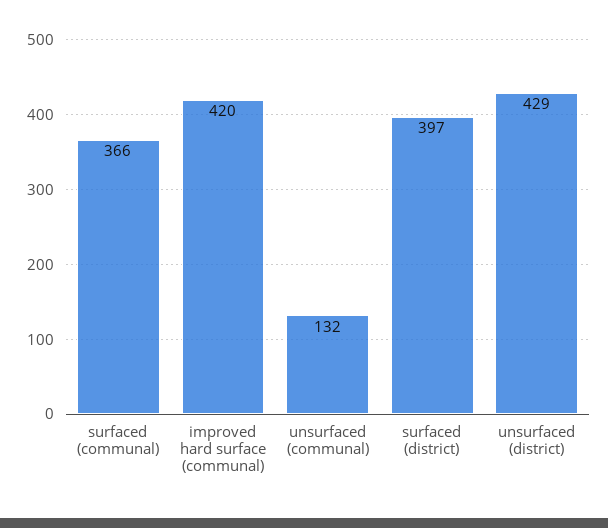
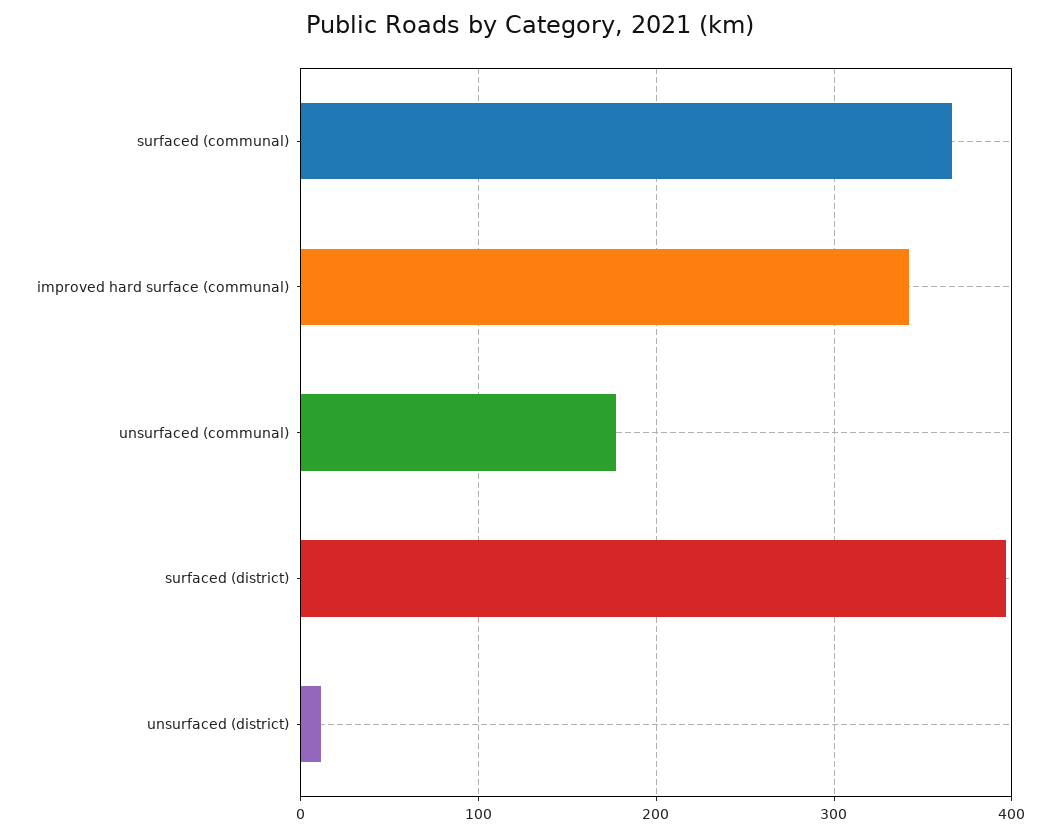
improved hard surface (communal): 420 -> 340
unsurfaced (communal): 132 -> 180
unsurfaced (district): 429 -> 10

